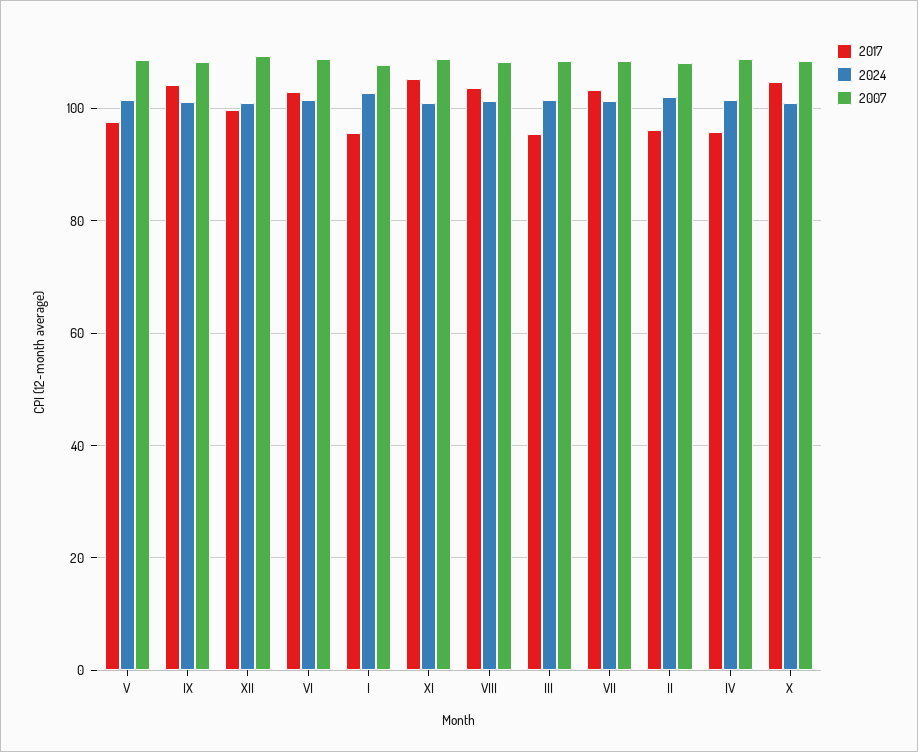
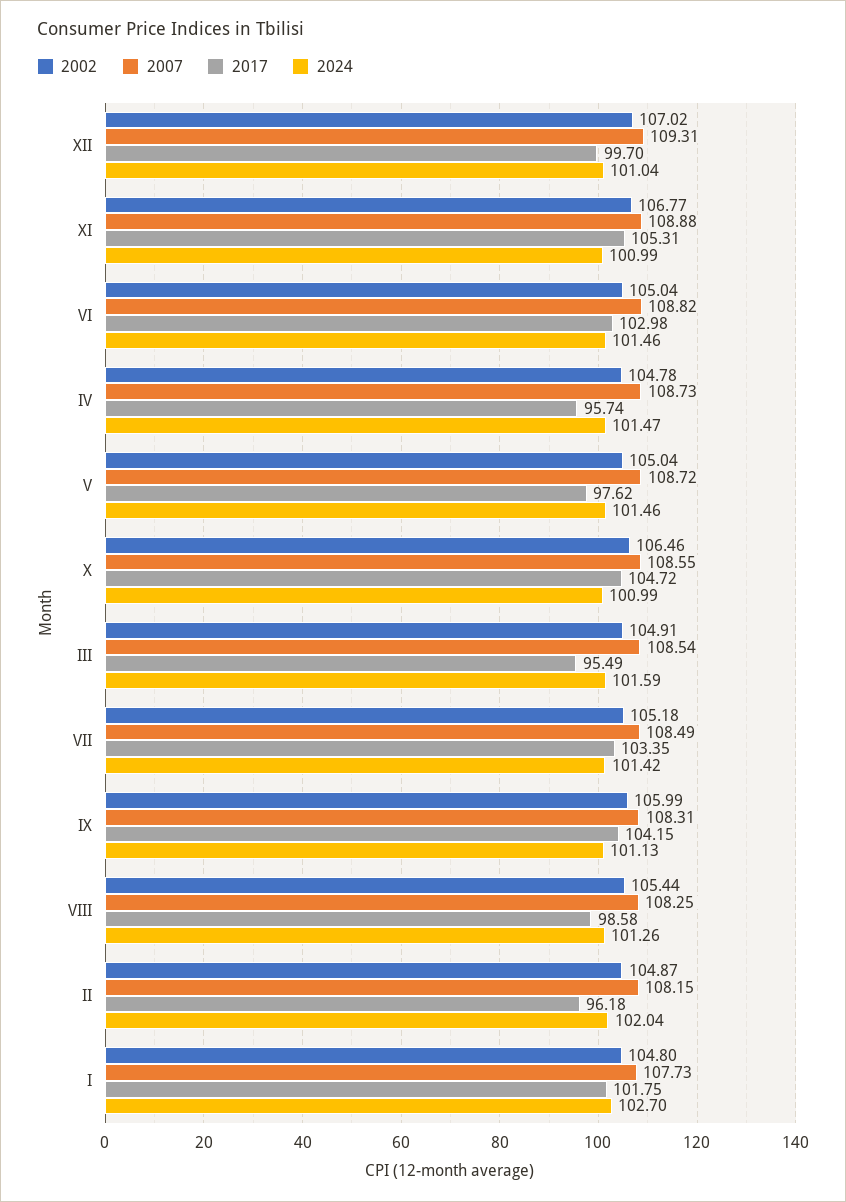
2017, I: 96 -> 101.75
2017, VIII: 104 -> 98.58
2002, XII: none -> 107.02
2002, XI: none -> 106.77
2002, VI: none -> 105.04
2002, IV: none -> 104.78
2002, V: none -> 105.04
2002, X: none -> 106.46
2002, III: none -> 104.91
2002, VII: none -> 105.18
2002, IX: none -> 105.99
2002, VIII: none -> 105.44
2002, II: none -> 104.87
2002, I: none -> 104.8

